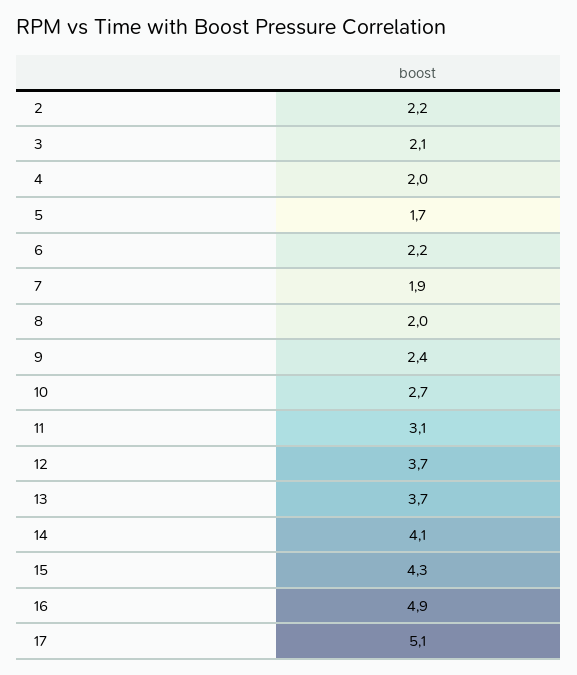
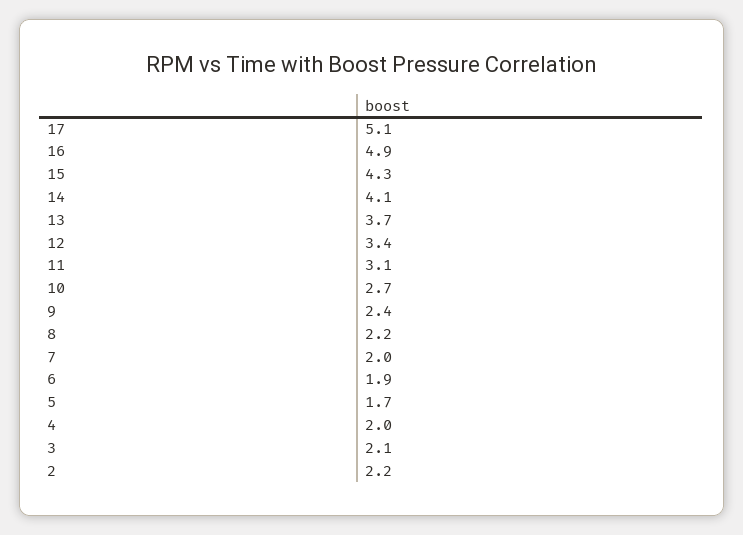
6: 2.2 -> 1.9
7: 1.9 -> 2
8: 2 -> 2.2
12: 3.7 -> 3.4

